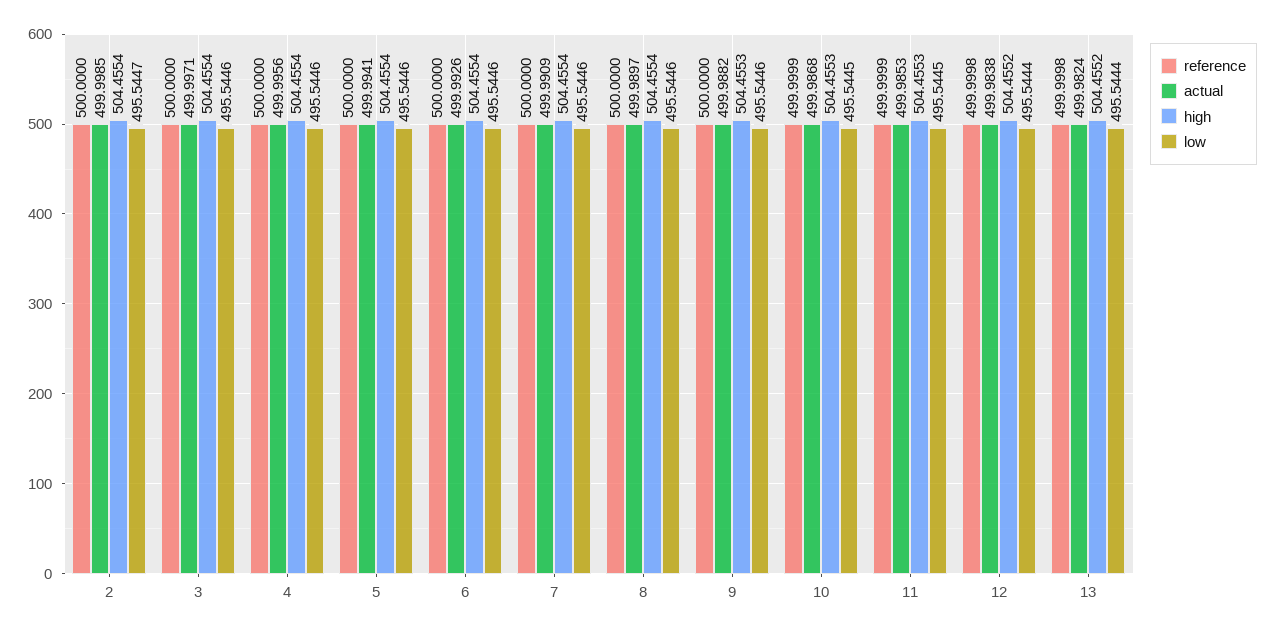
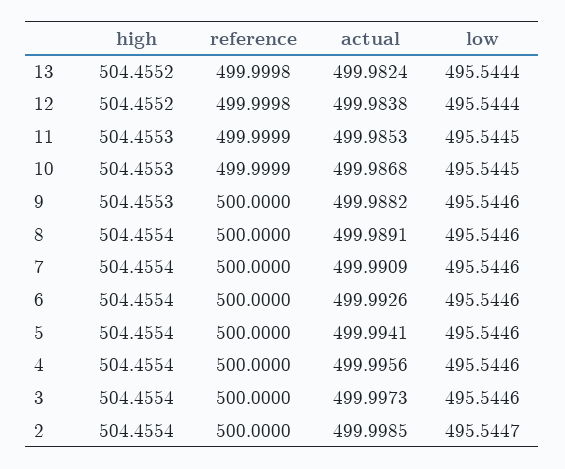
actual, 3: 499.9971 -> 499.9973
actual, 8: 499.9897 -> 499.9891

